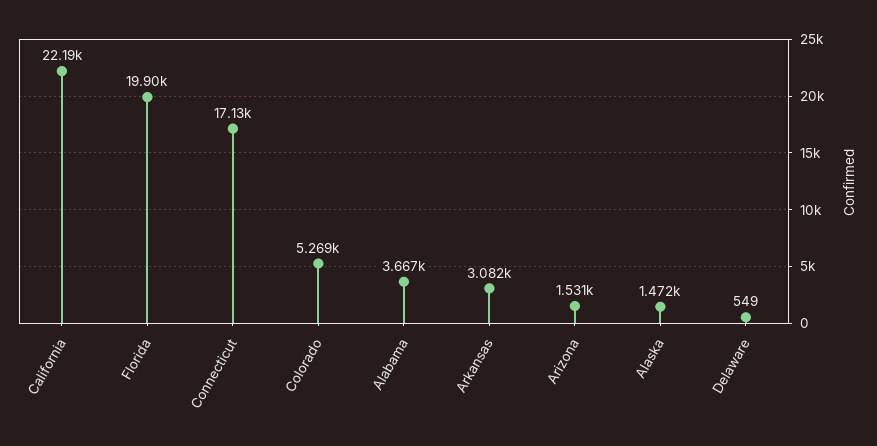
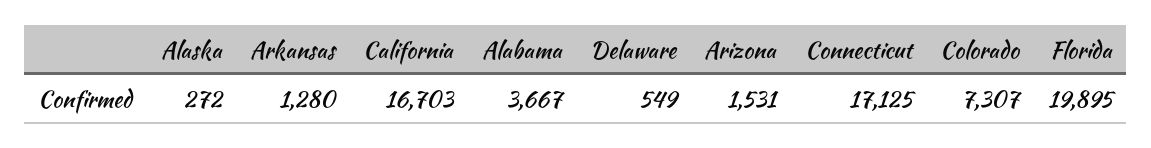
California: 22190 -> 16703
Colorado: 5269 -> 7307
Arkansas: 3082 -> 1280
Alaska: 1472 -> 272

